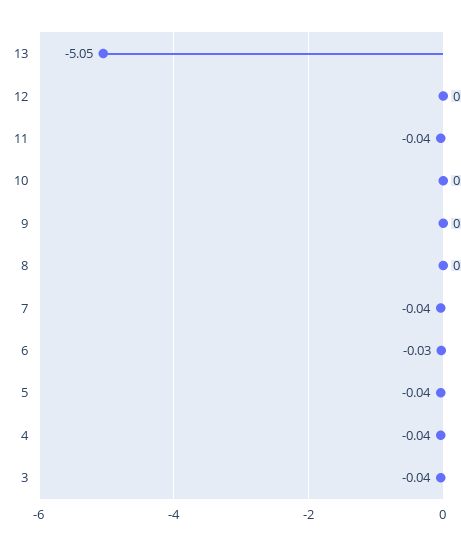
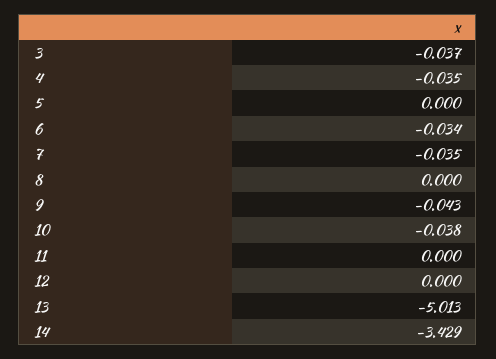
13: -5.05 -> -5.013
11: -0.04 -> 0
10: 0 -> -0.038
9: 0 -> -0.043
5: -0.04 -> 0
14: none -> -3.429

